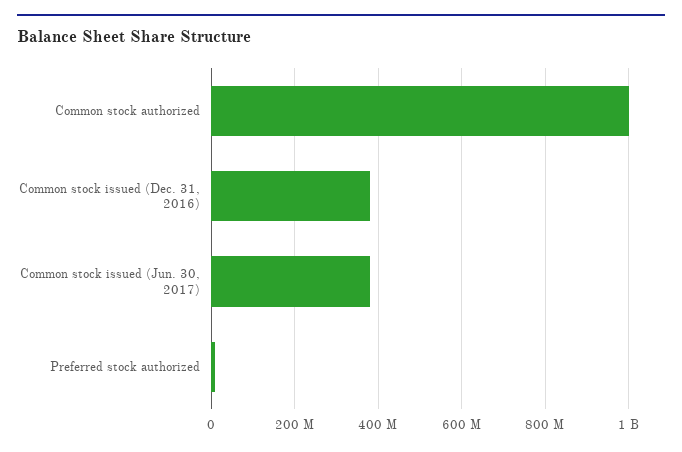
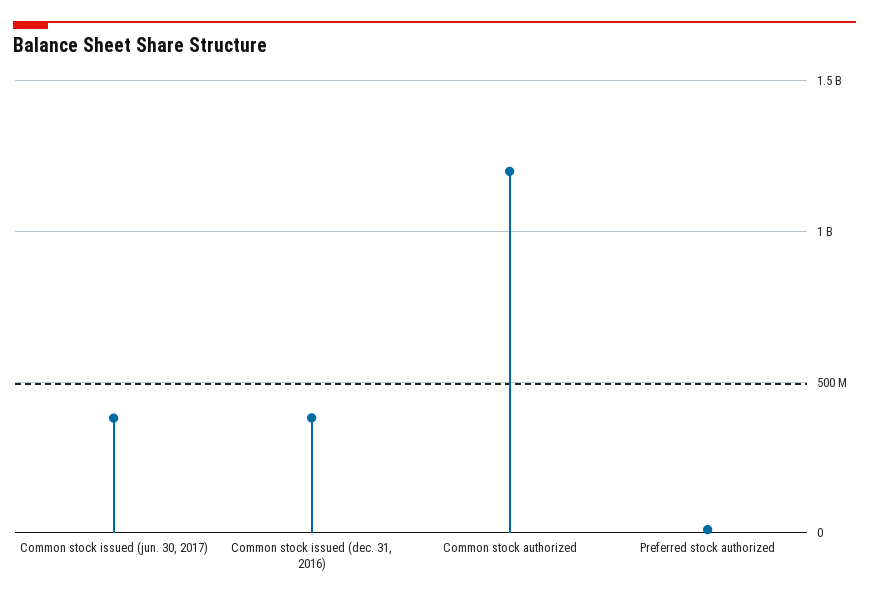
Common stock authorized: 1000000000 -> 1200000000

